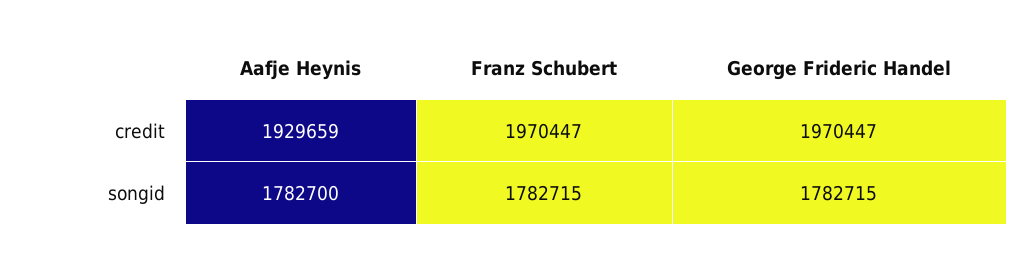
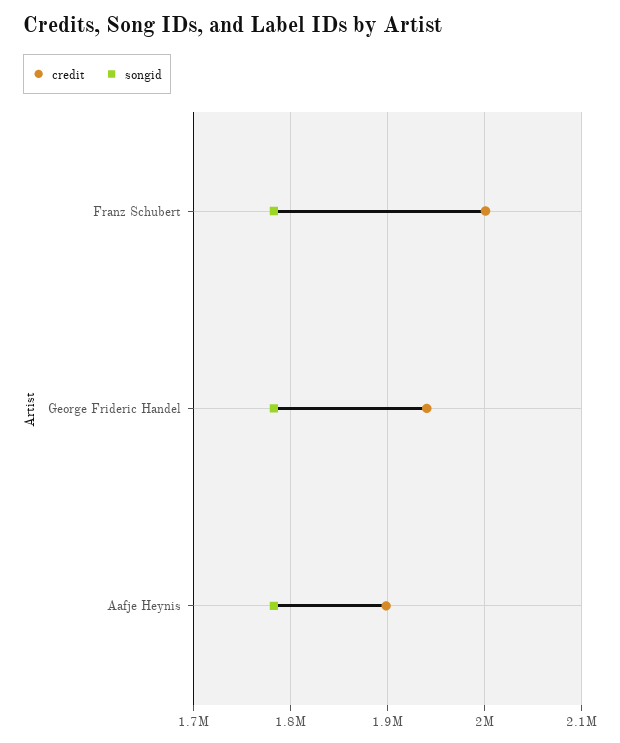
credit, Aafje Heynis: 1929659 -> 1900000
credit, Franz Schubert: 1970447 -> 2000000
credit, George Frideric Handel: 1970447 -> 1940000

